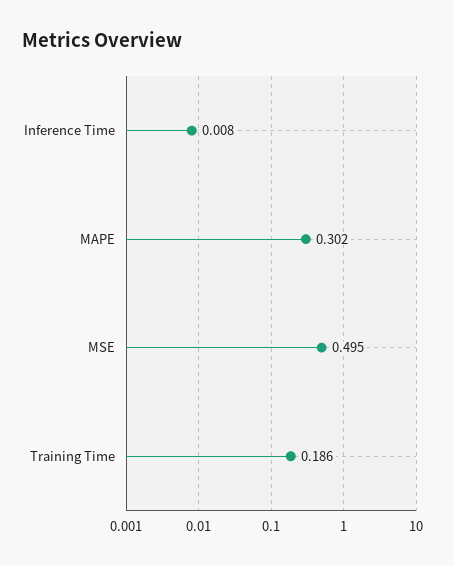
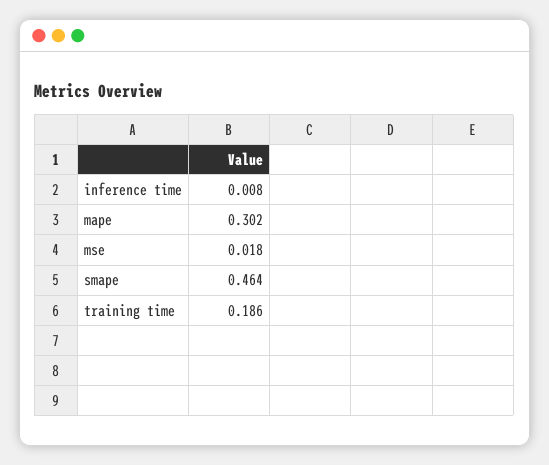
MSE: 0.495 -> 0.018
smape: none -> 0.464

